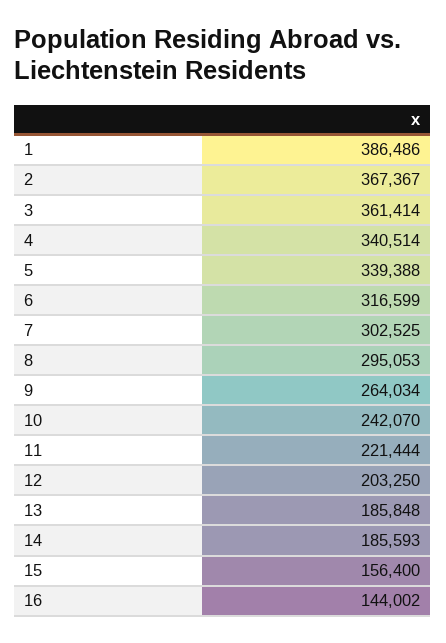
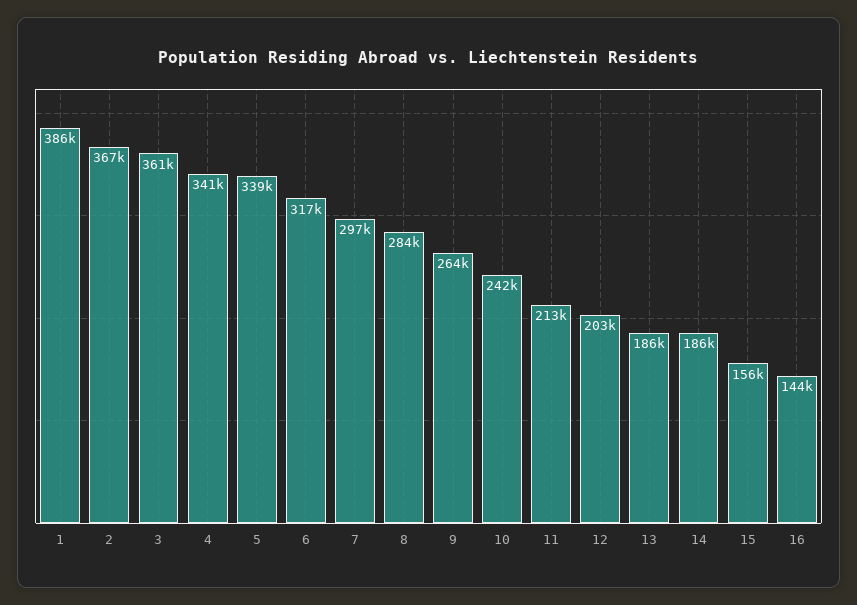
7: 302525 -> 297000
8: 295053 -> 284000
11: 221444 -> 213000

